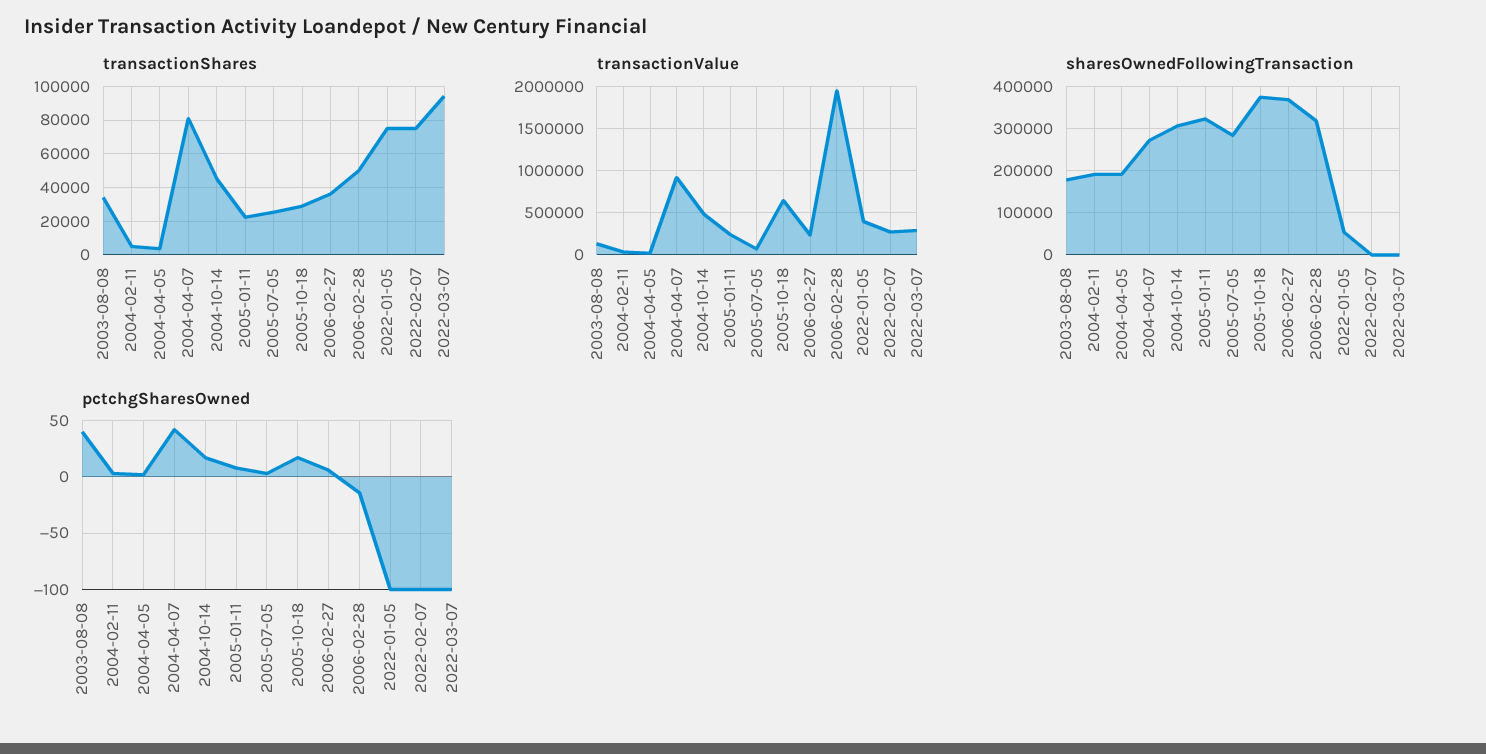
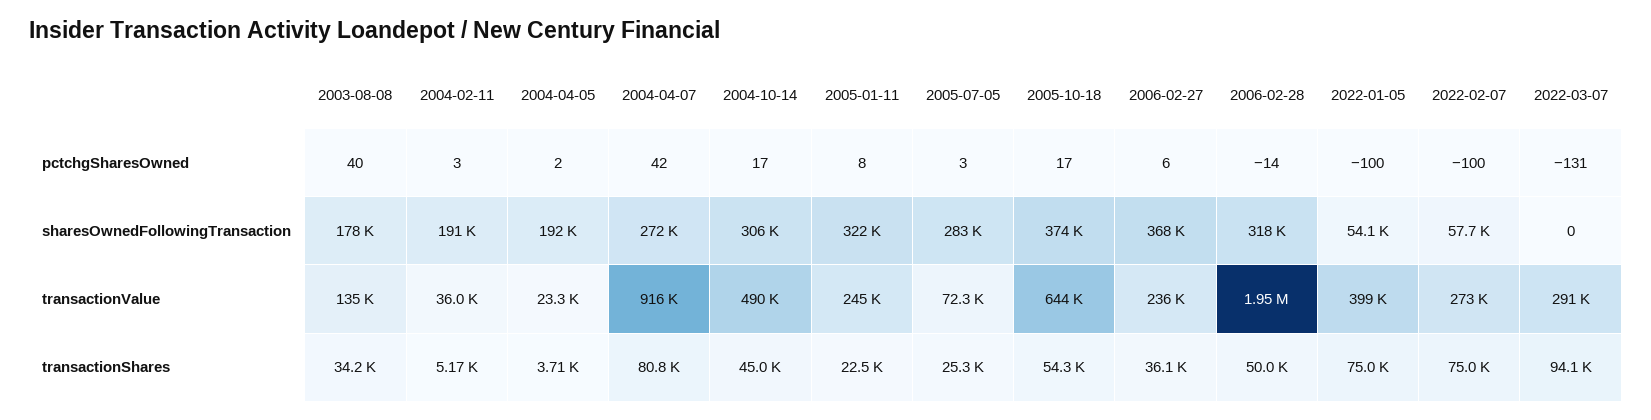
transactionShares, 2005-10-18: 30000 -> 54300
sharesOwnedFollowingTransaction, 2022-02-07: 0 -> 57700
pctchgSharesOwned, 2022-03-07: -100 -> -131

